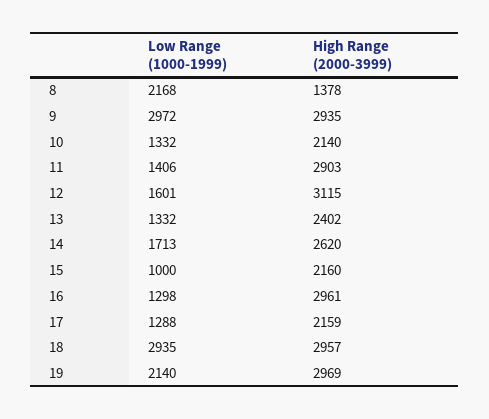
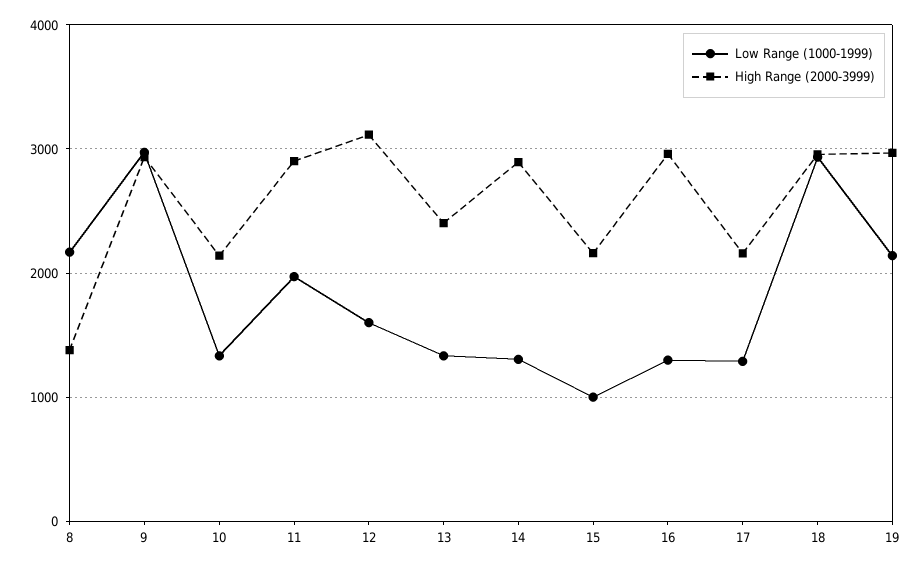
Low Range (1000-1999), 11: 1406 -> 2000
Low Range (1000-1999), 14: 1713 -> 1300
High Range (2000-3999), 14: 2620 -> 2900

